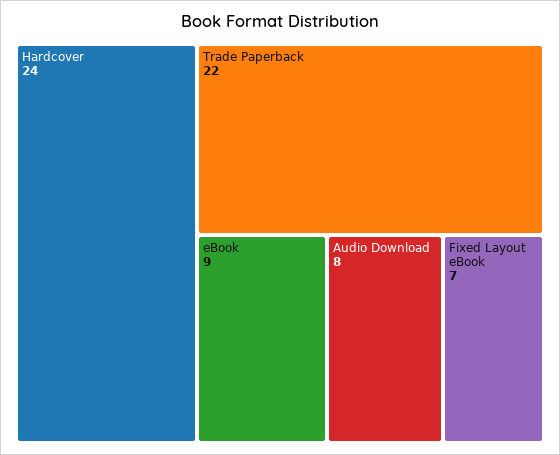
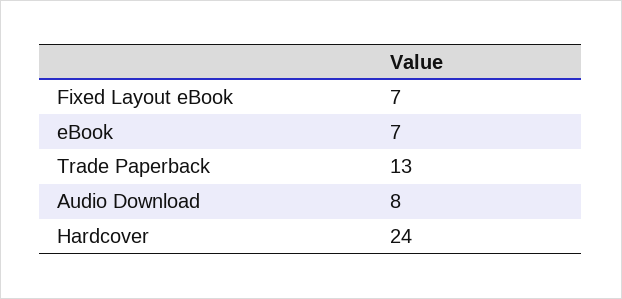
Trade Paperback: 22 -> 13
eBook: 9 -> 7

